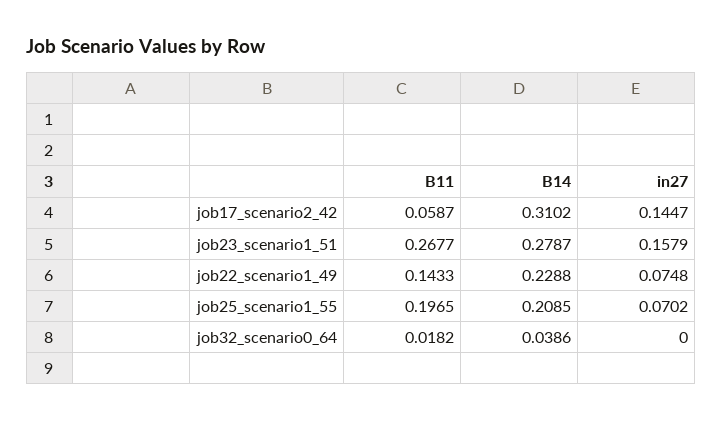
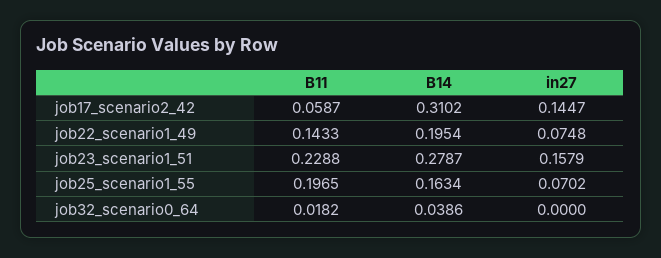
B11, job23_scenario1_51: 0.2677 -> 0.2288
B14, job22_scenario1_49: 0.2288 -> 0.1954
B14, job25_scenario1_55: 0.2085 -> 0.1634

